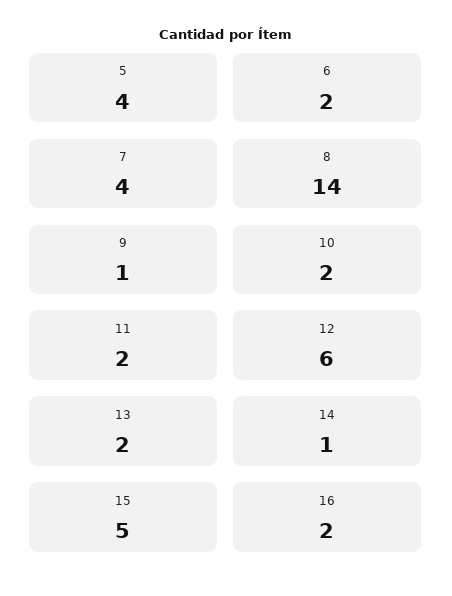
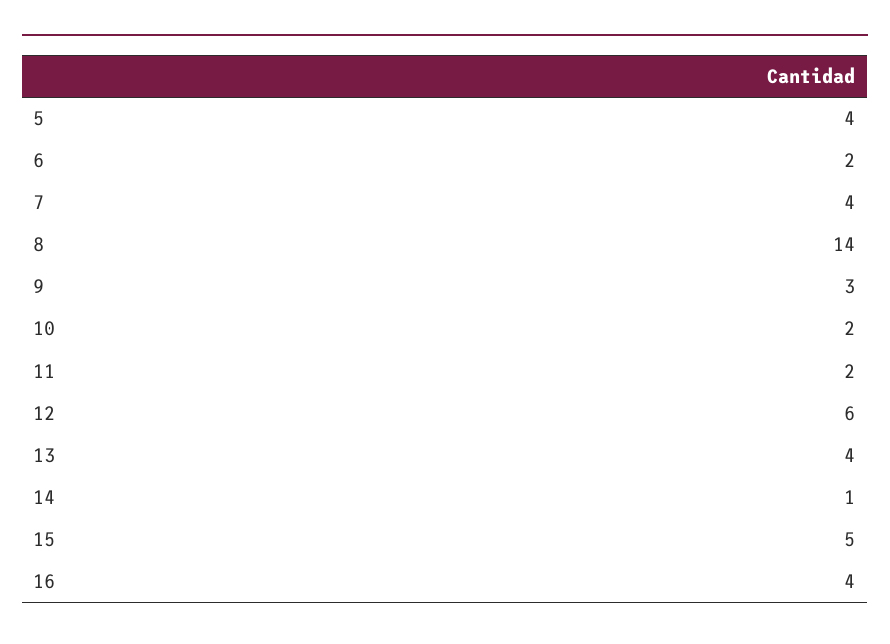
9: 1 -> 3
13: 2 -> 4
16: 2 -> 4

